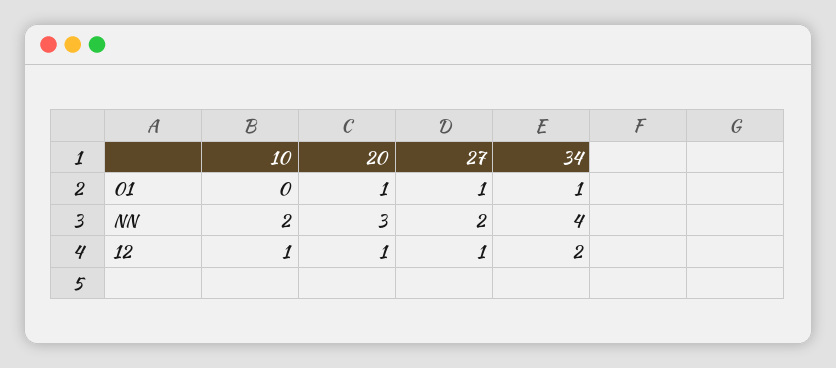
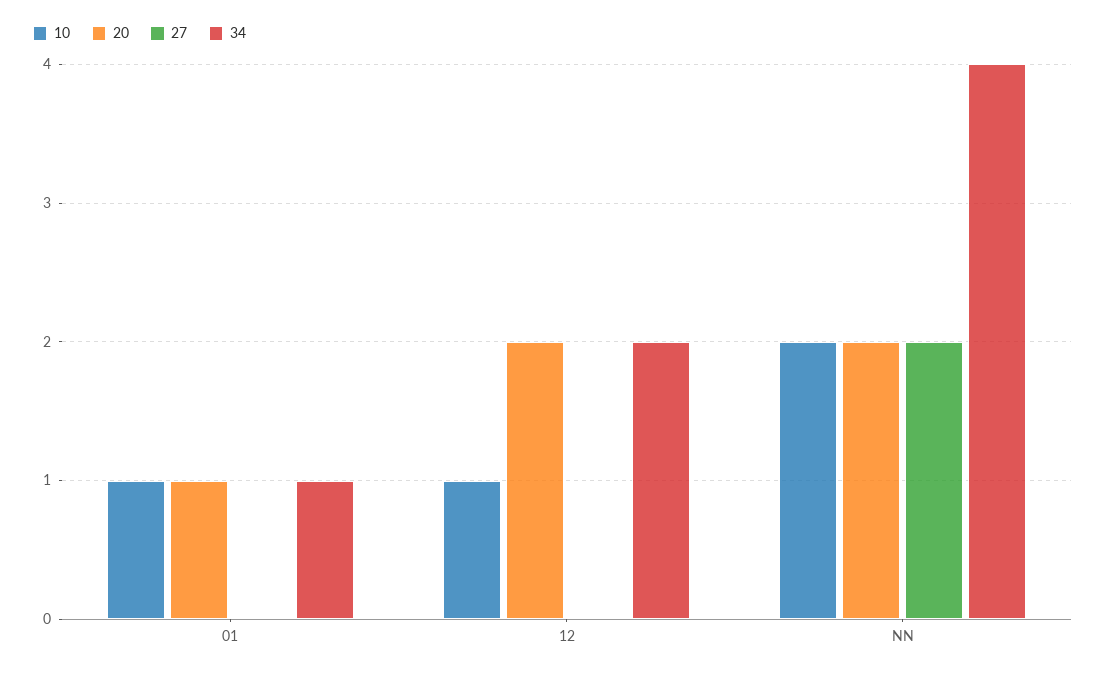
10, 01: 0 -> 1
27, 01: 1 -> 0
20, NN: 3 -> 2
20, 12: 1 -> 2
27, 12: 1 -> 0

